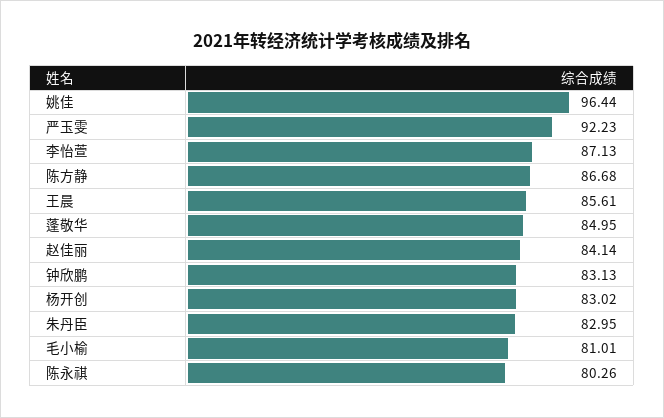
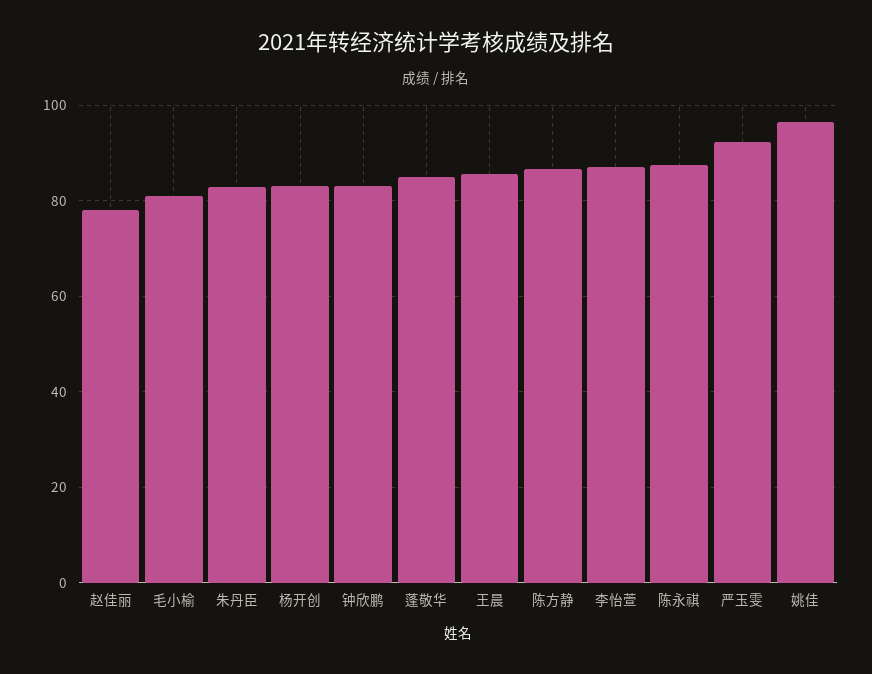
赵佳丽: 84.14 -> 78
陈永祺: 80.26 -> 88

